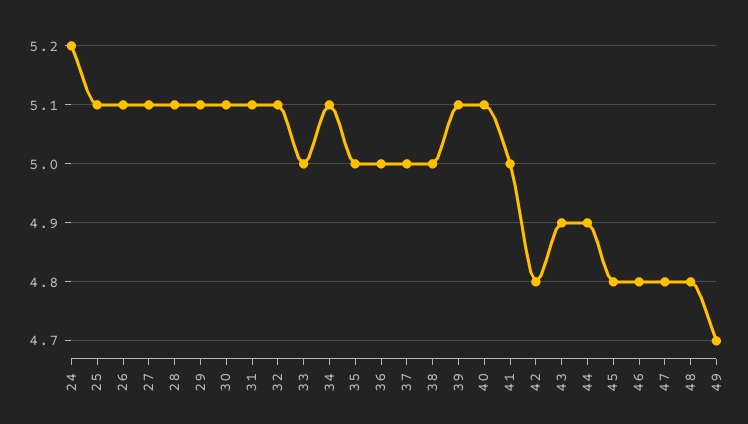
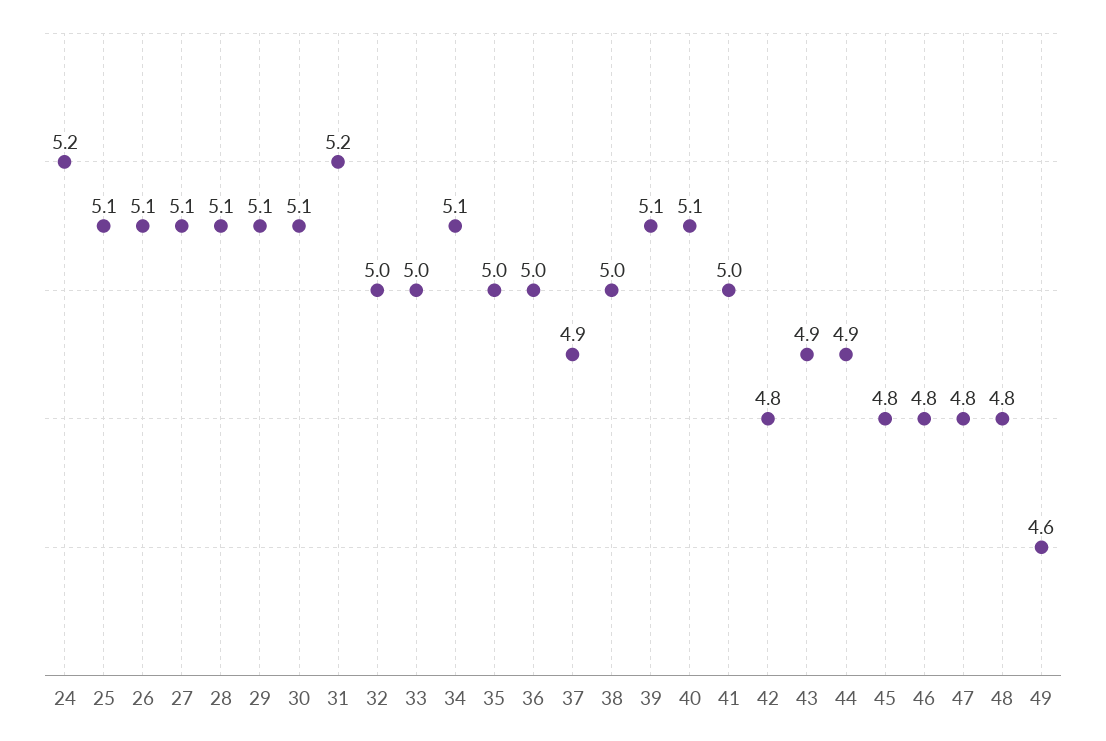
31: 5.1 -> 5.2
32: 5.1 -> 5
37: 5 -> 4.9
49: 4.7 -> 4.6

